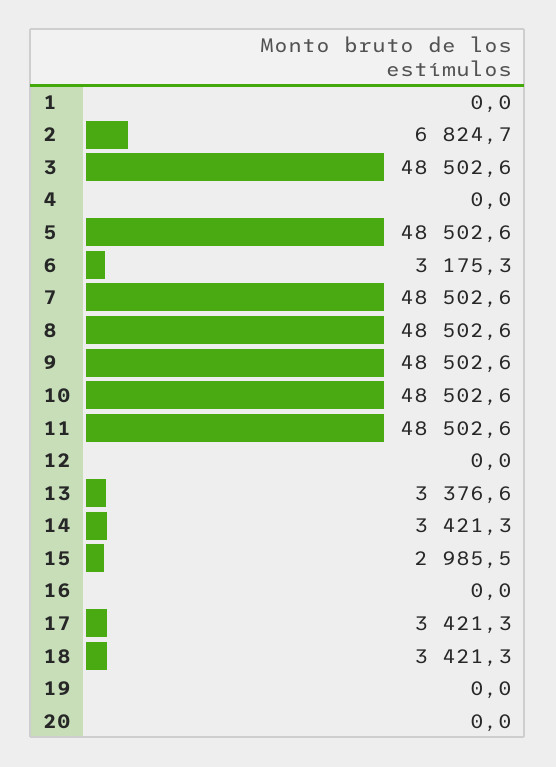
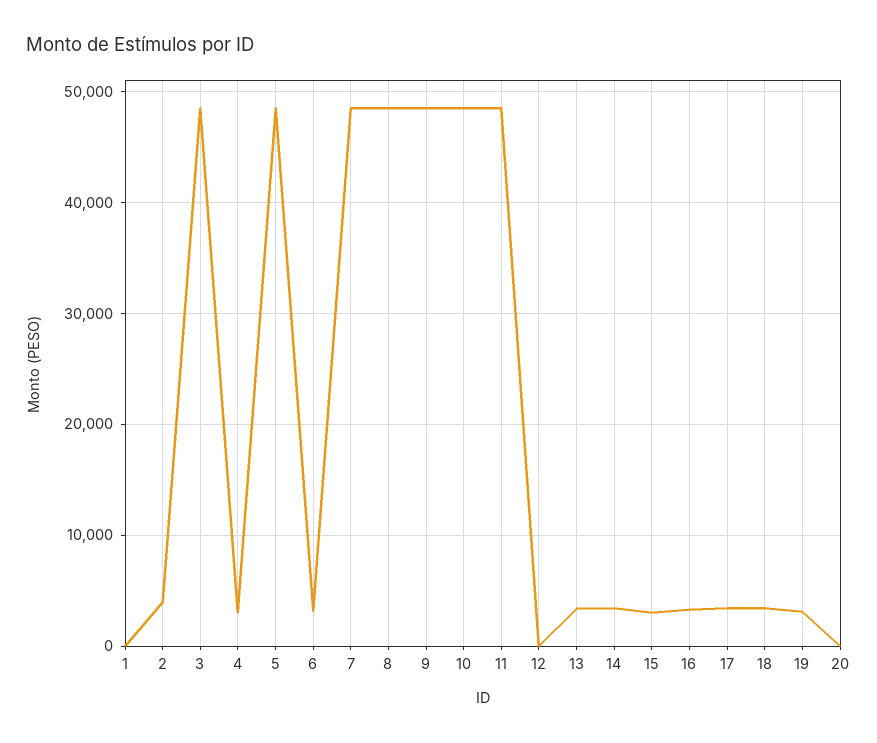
2: 6824.7 -> 4000
4: 0 -> 3000
16: 0 -> 3000
19: 0 -> 3000

